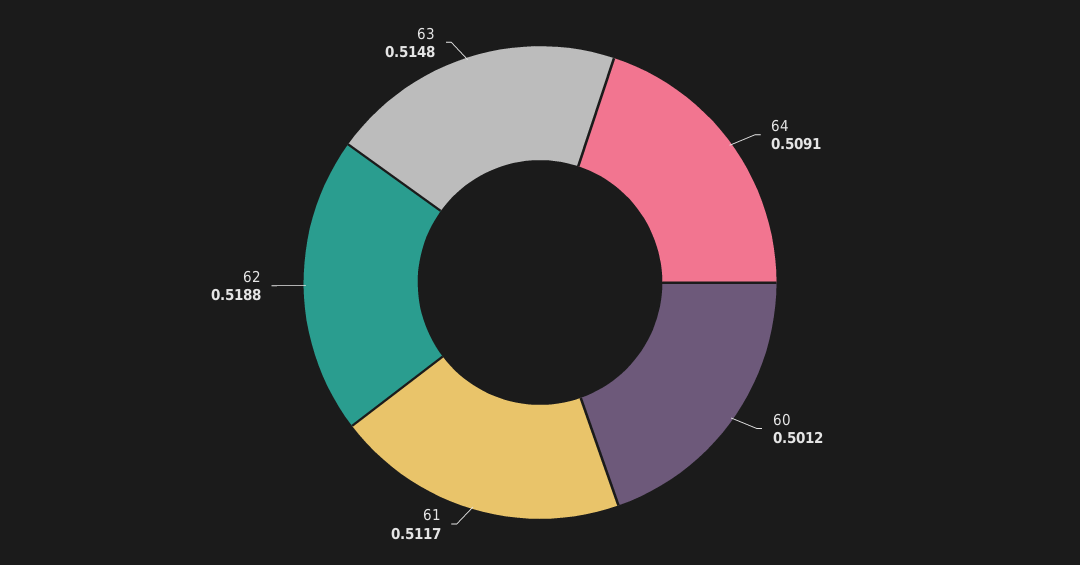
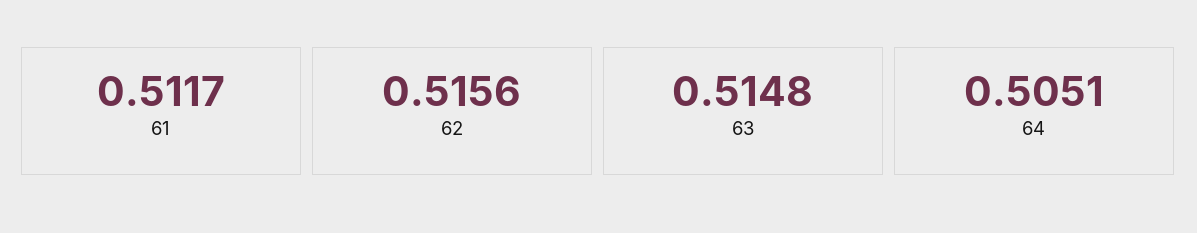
64: 0.5091 -> 0.5051
60: 0.5012 -> none
62: 0.5188 -> 0.5156

